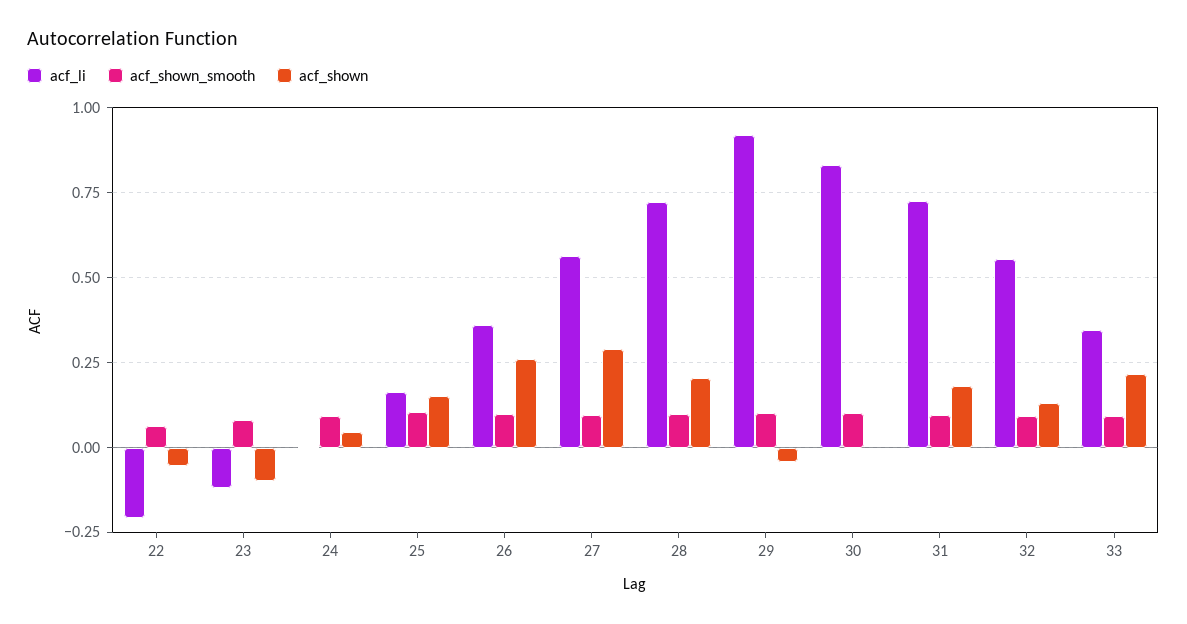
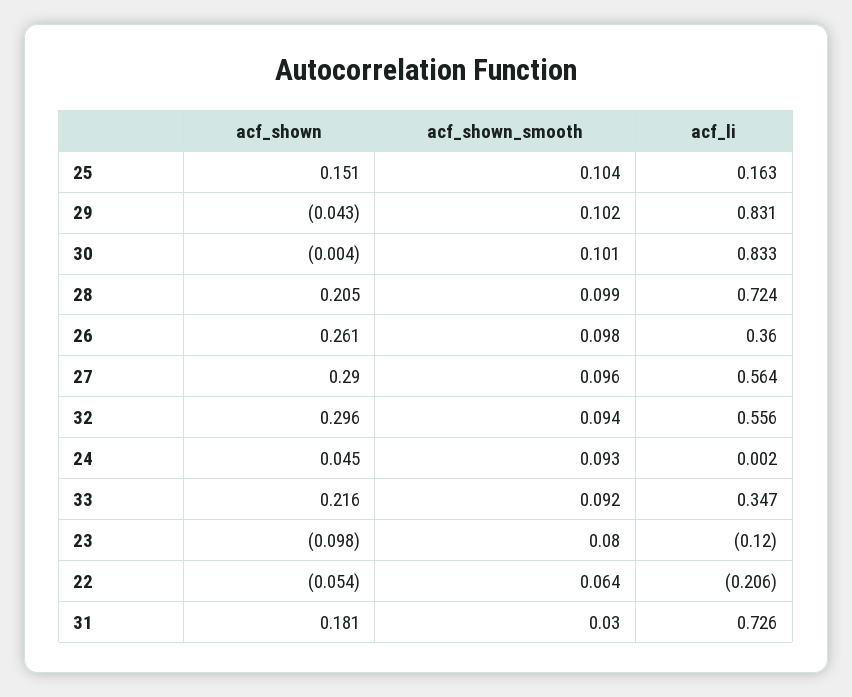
acf_li, 29: 0.925 -> 0.831
acf_shown_smooth, 31: 0.1 -> 0.03
acf_shown, 32: 0.125 -> 0.296

